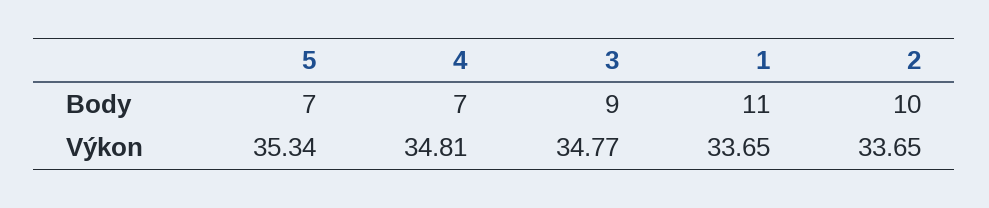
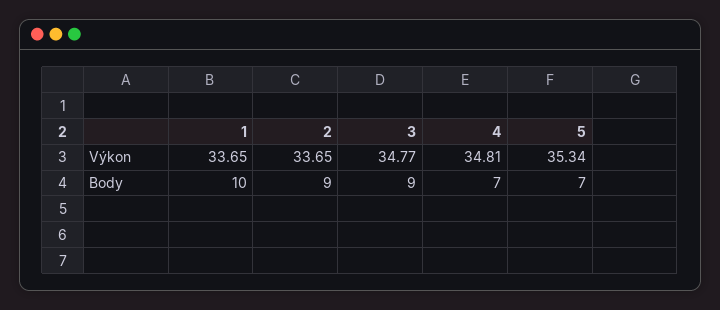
1, Body: 11 -> 10
2, Body: 10 -> 9

